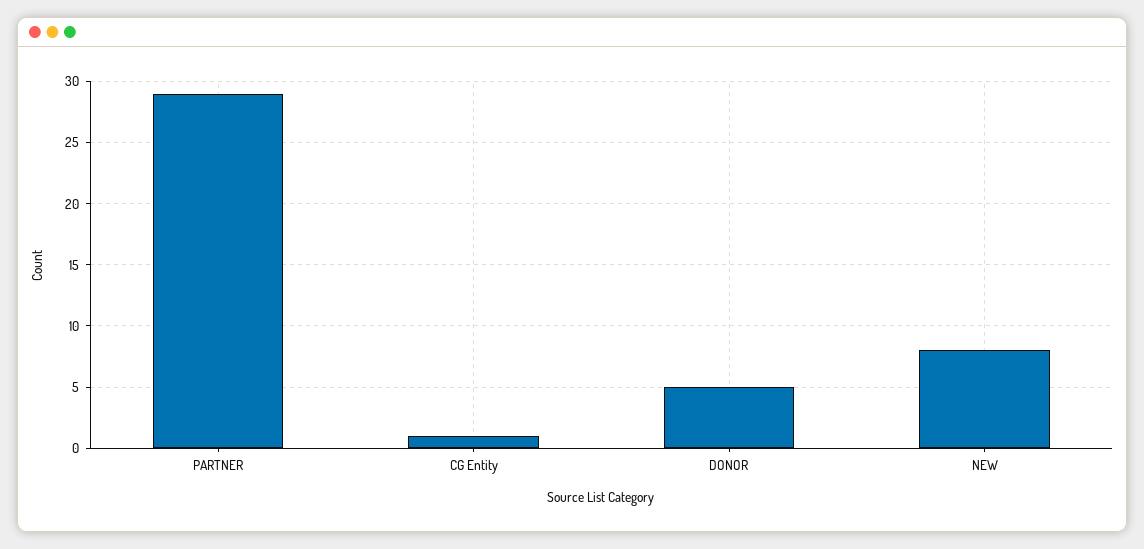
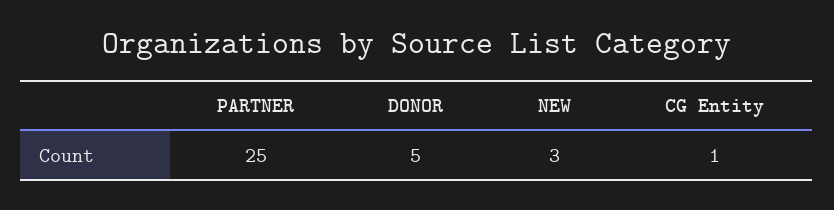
PARTNER: 29 -> 25
NEW: 8 -> 3

